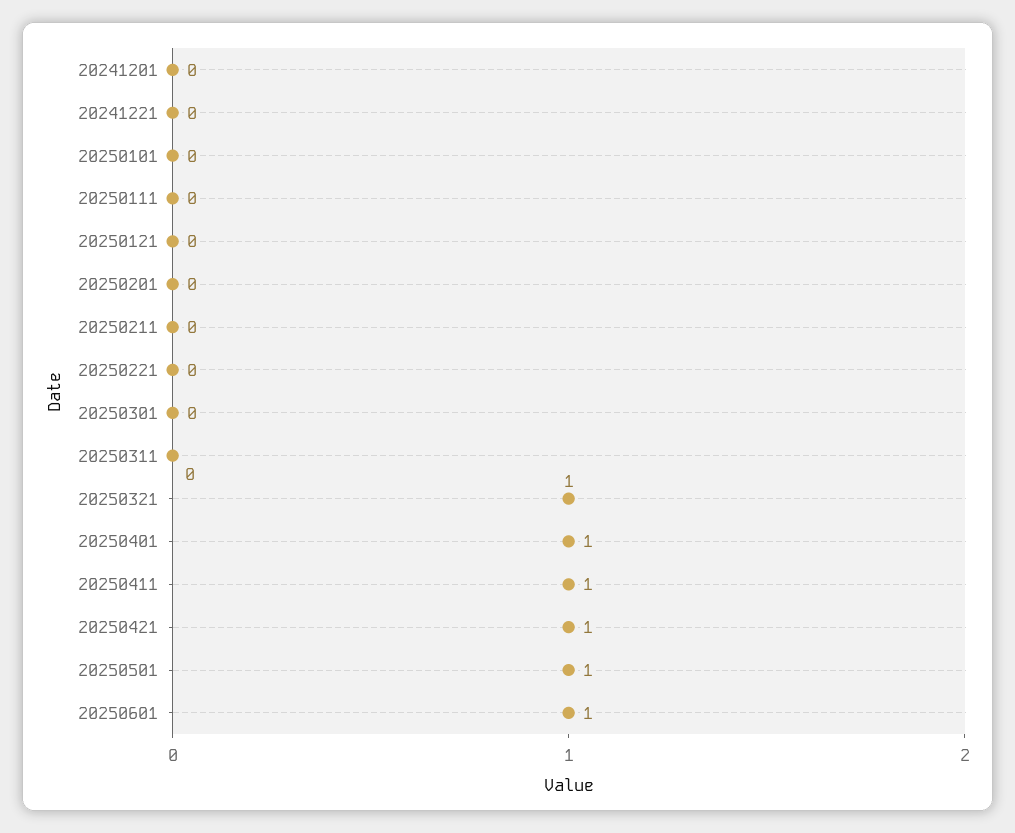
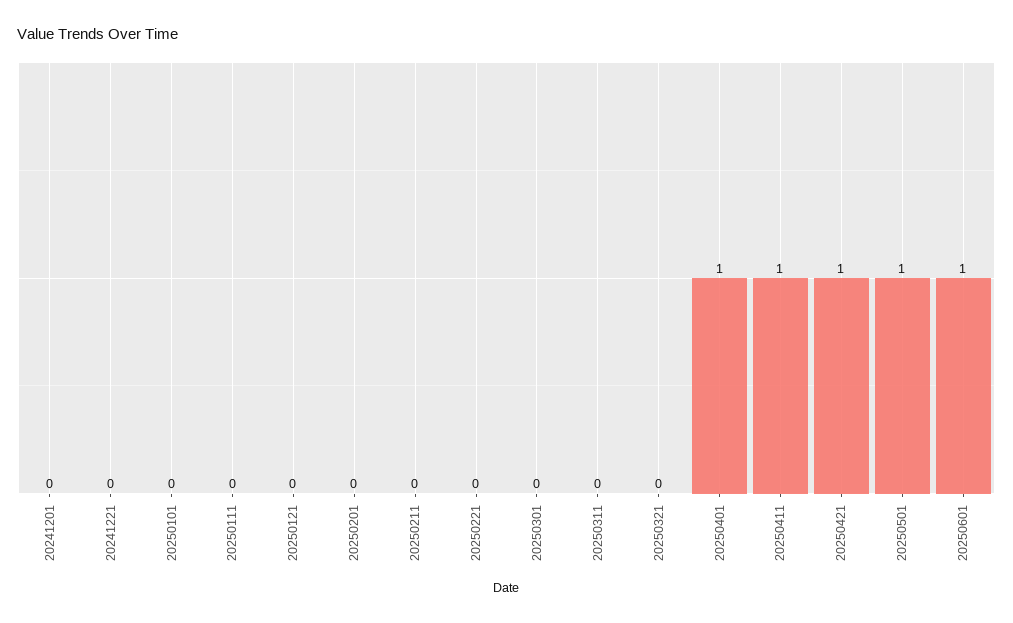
20250321: 1 -> 0

